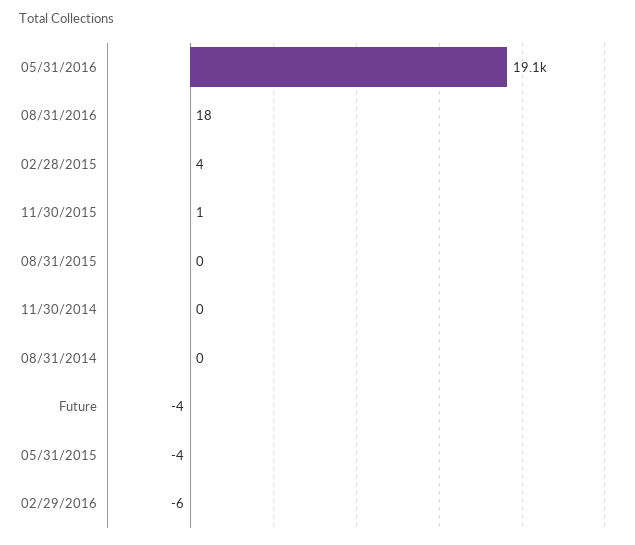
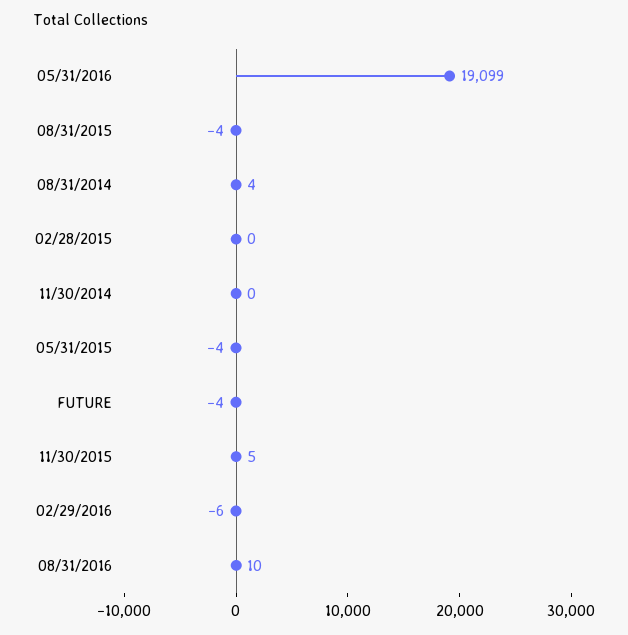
08/31/2016: 18 -> 10
02/28/2015: 4 -> 0
11/30/2015: 1 -> 5
08/31/2015: 0 -> -4
08/31/2014: 0 -> 4

